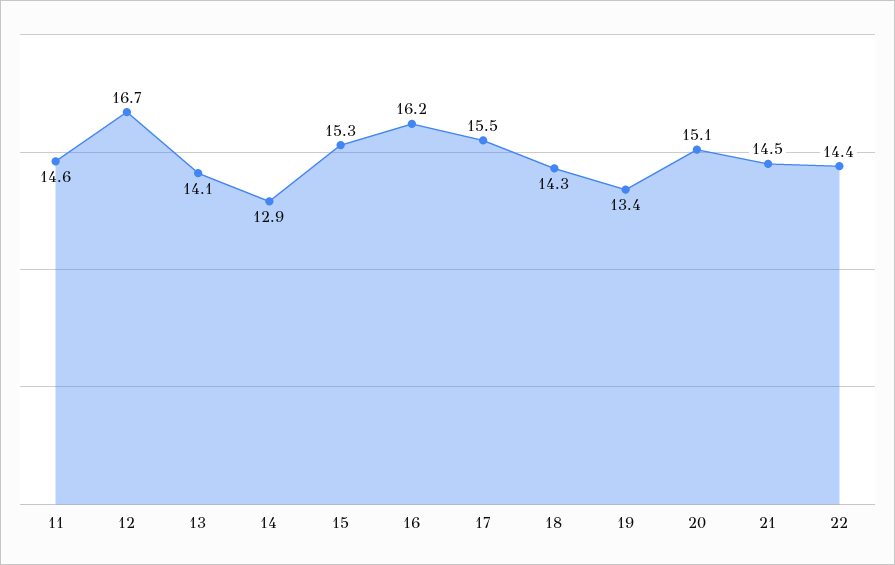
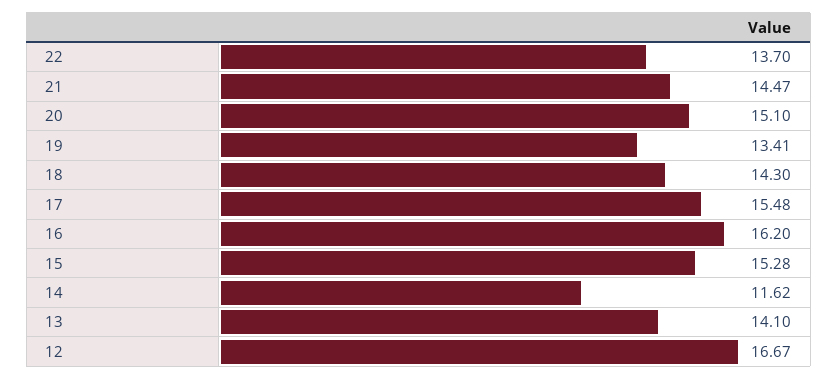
11: 14.6 -> none
14: 12.9 -> 11.62
22: 14.4 -> 13.7

